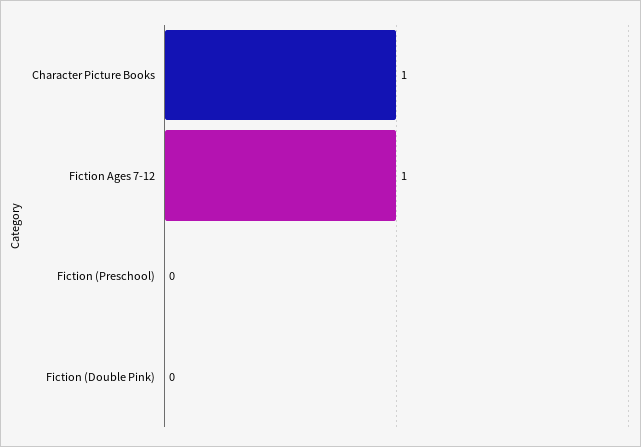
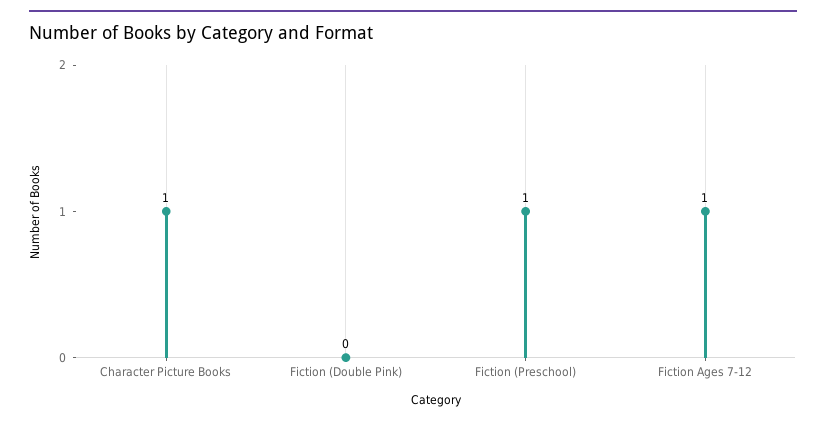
Fiction (Preschool): 0 -> 1

